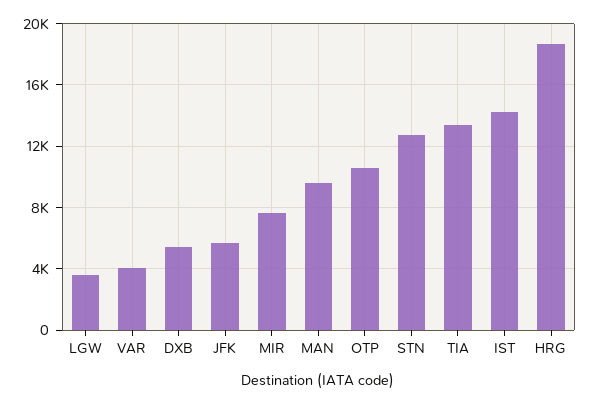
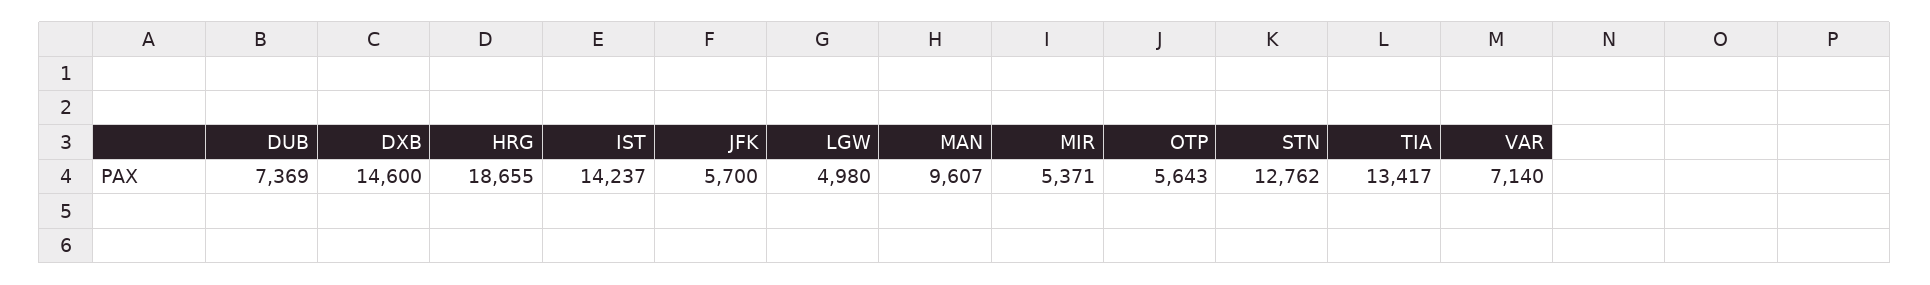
LGW: 3500 -> 4980
VAR: 4000 -> 7140
DXB: 5500 -> 14600
MIR: 7500 -> 5371
OTP: 10500 -> 5643
DUB: none -> 7369

